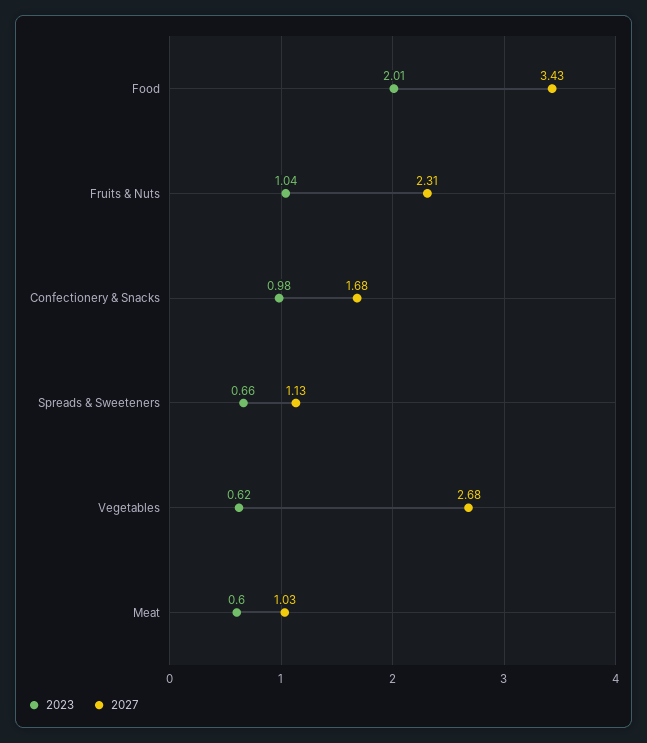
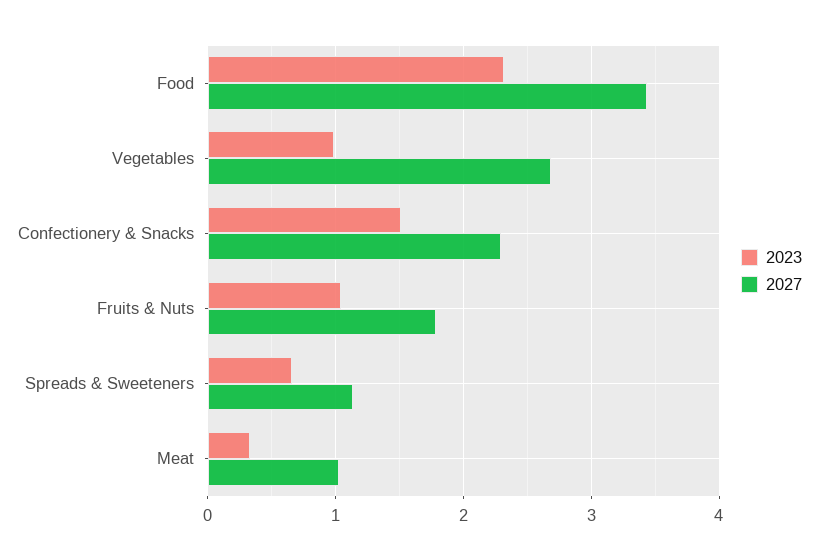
2023, Food: 2.01 -> 2.3
2027, Fruits & Nuts: 2.31 -> 1.8
2023, Confectionery & Snacks: 0.98 -> 1.5
2027, Confectionery & Snacks: 1.68 -> 2.3
2023, Vegetables: 0.62 -> 1
2023, Meat: 0.6 -> 0.3

